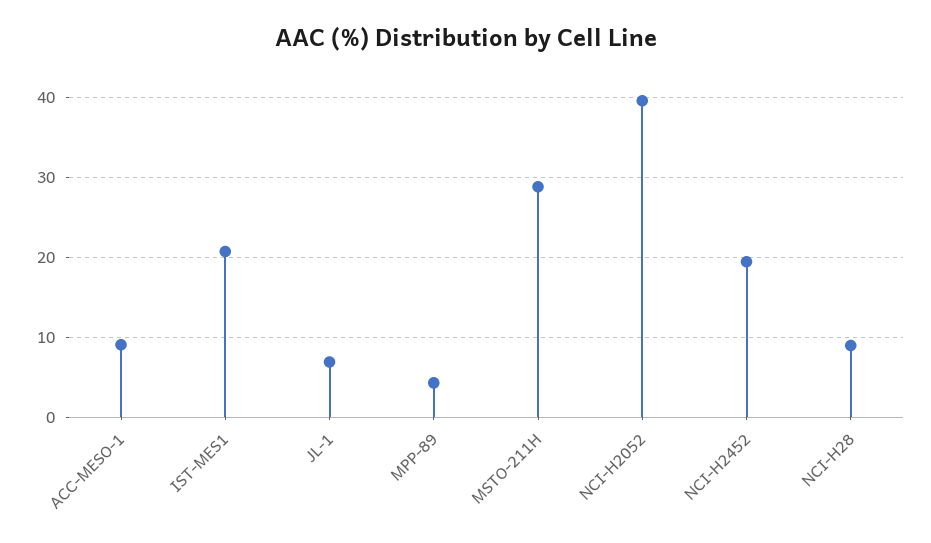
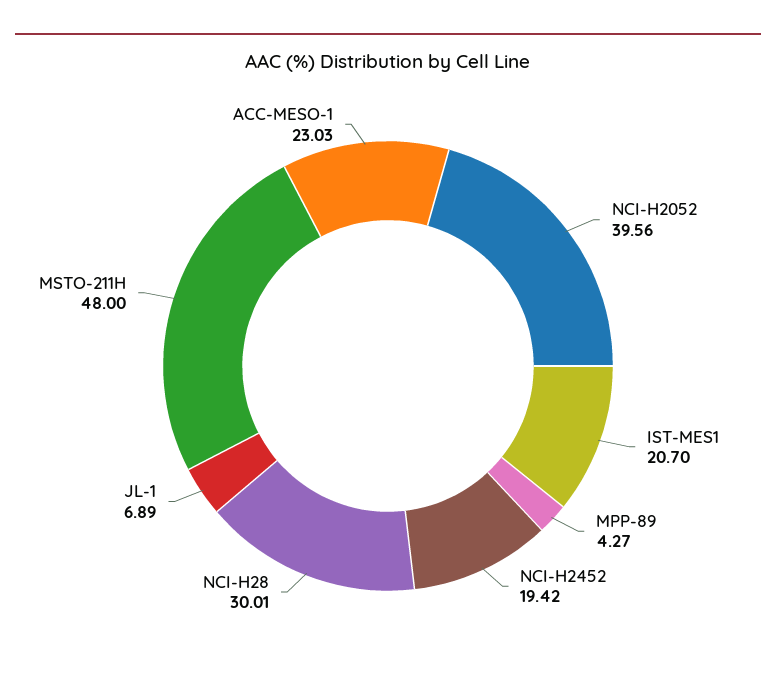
ACC-MESO-1: 9 -> 23.03
MSTO-211H: 29 -> 48
NCI-H28: 9 -> 30.01

